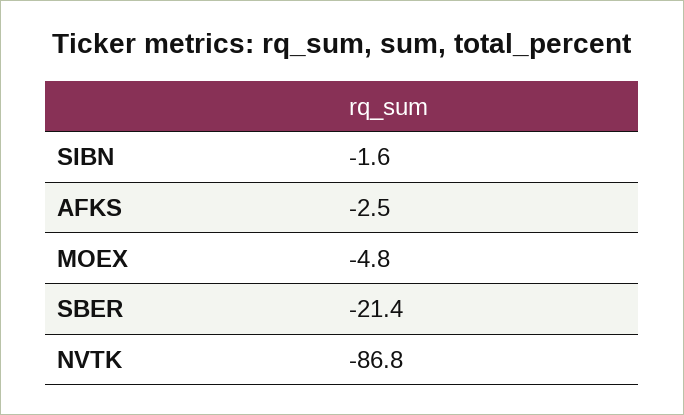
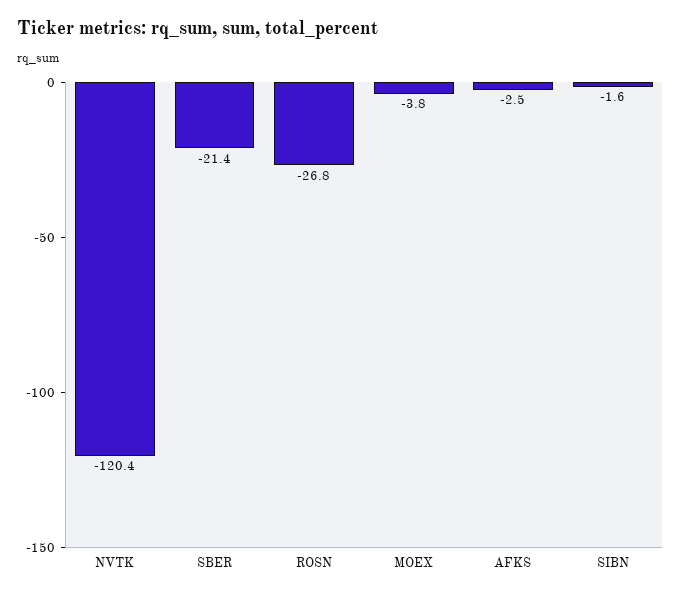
MOEX: -4.8 -> -3.8
NVTK: -86.8 -> -120.4
ROSN: none -> -26.8

